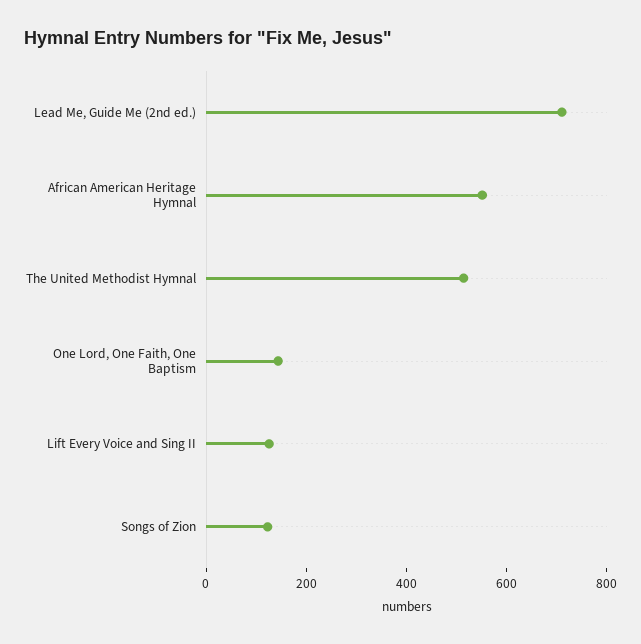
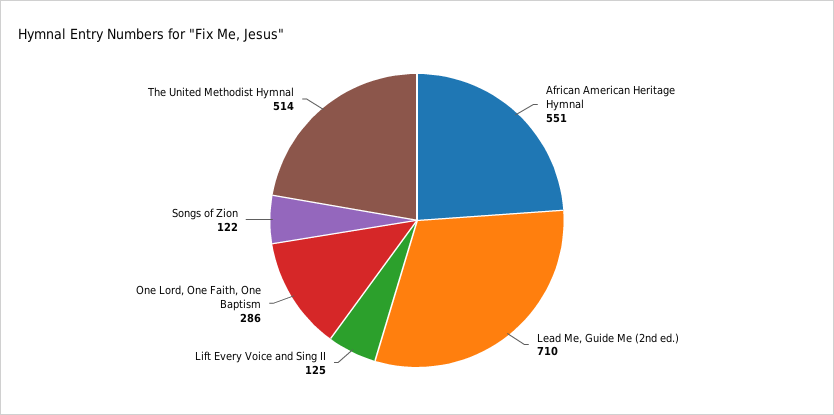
One Lord, One Faith, One Baptism: 150 -> 286

